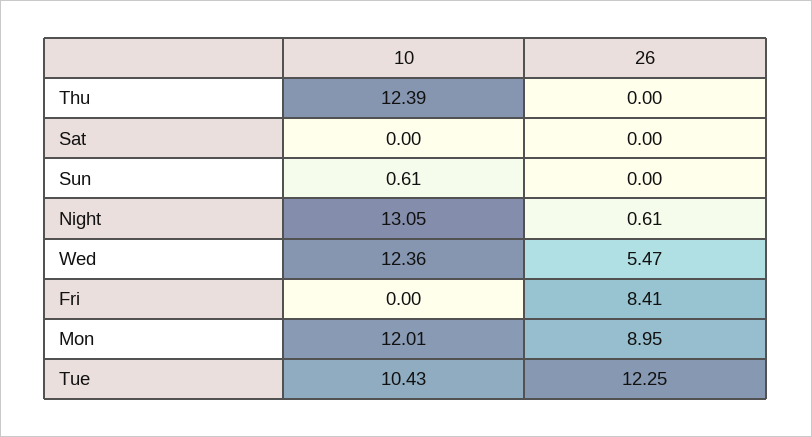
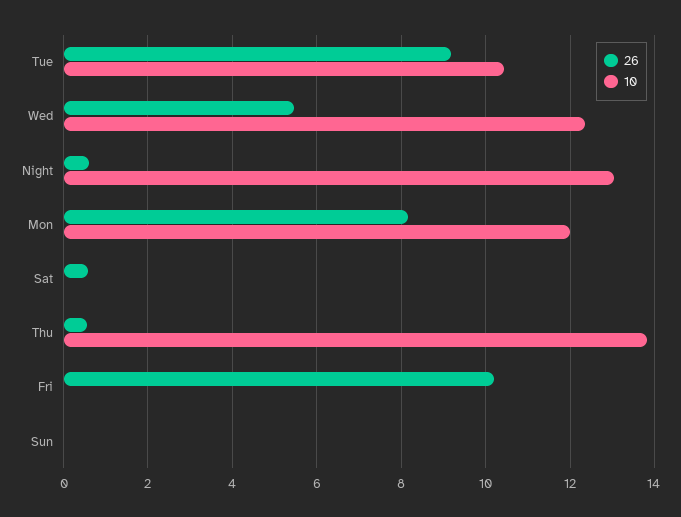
10, Thu: 12.39 -> 13.8
26, Thu: 0 -> 0.6
26, Sat: 0 -> 0.6
10, Sun: 0.61 -> 0
26, Fri: 8.41 -> 10.2
26, Mon: 8.95 -> 8.2
26, Tue: 12.25 -> 9.2

